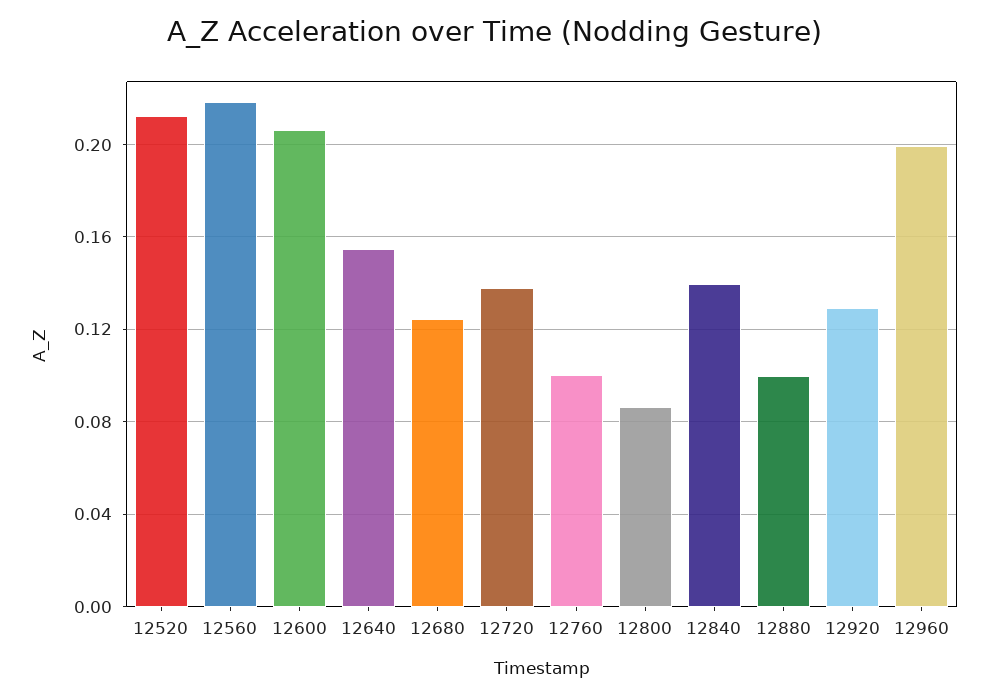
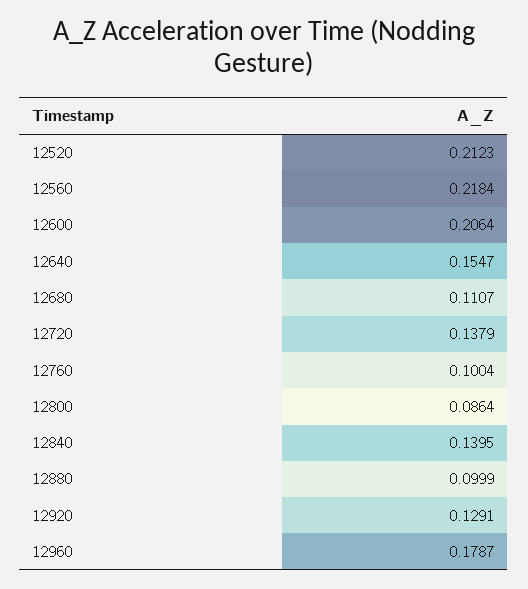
12680: 0.125 -> 0.1107
12960: 0.2 -> 0.1787

